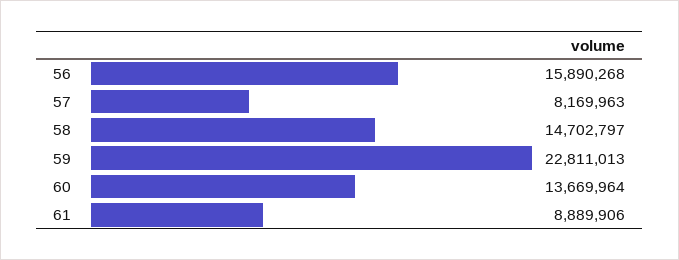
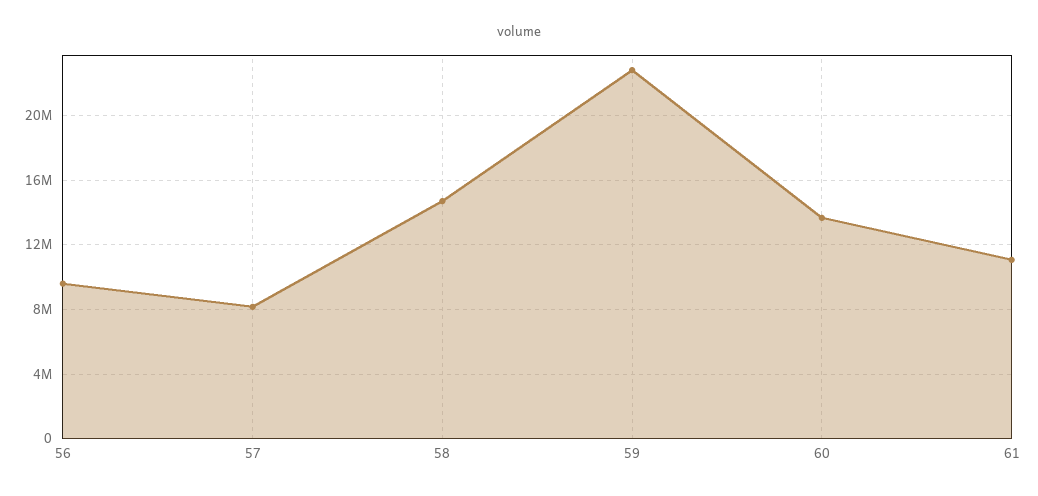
56: 15890268 -> 9500000
61: 8889906 -> 11000000

